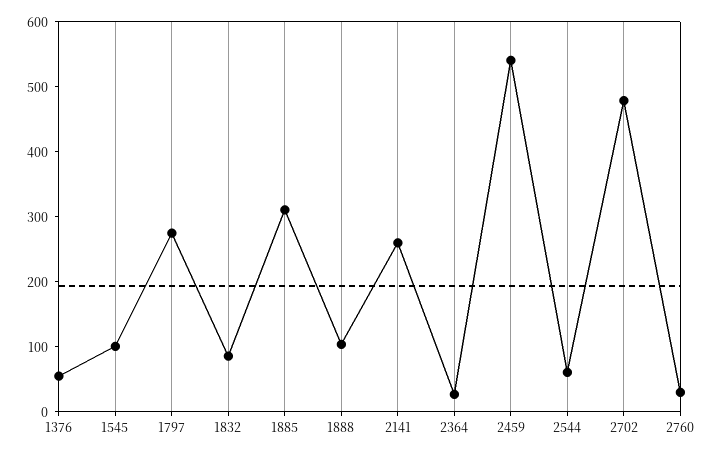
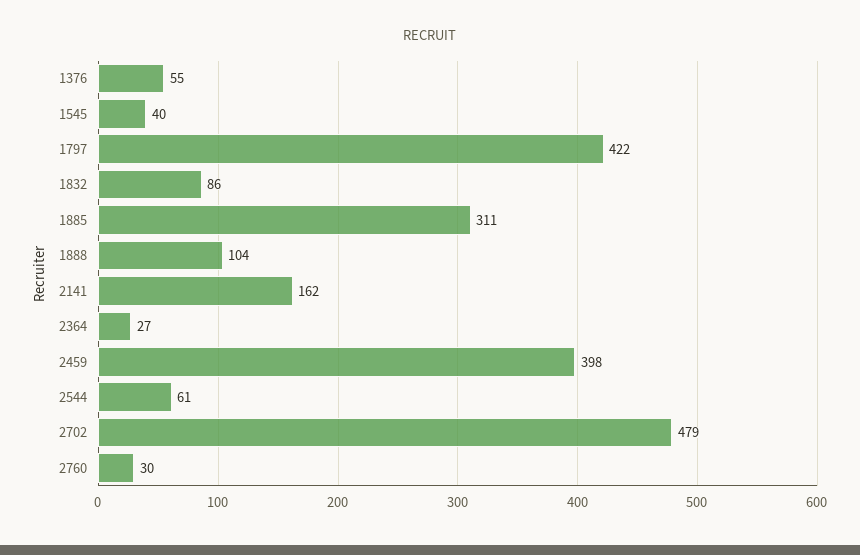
1545: 100 -> 40
1797: 280 -> 422
2141: 260 -> 162
2459: 540 -> 398

